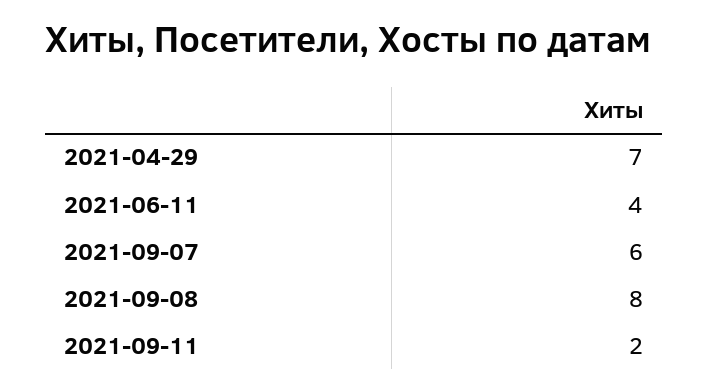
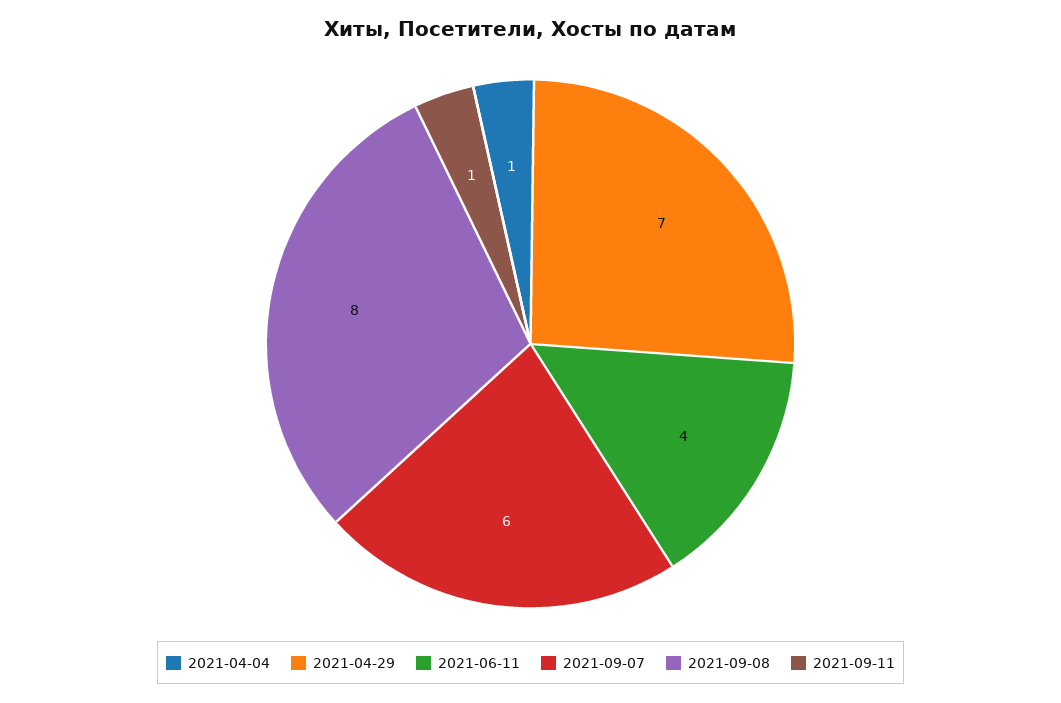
2021-09-11: 2 -> 1
2021-04-04: none -> 1

